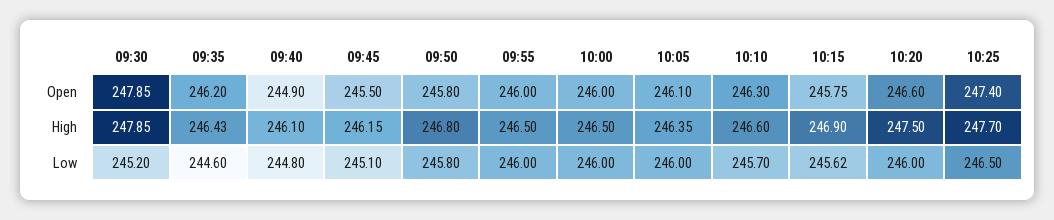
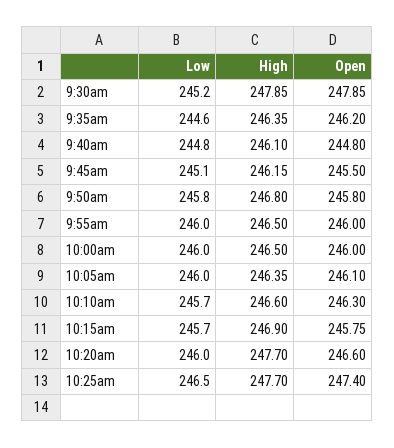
09:40, Open: 244.9 -> 244.8
09:35, High: 246.43 -> 246.35
10:20, High: 247.5 -> 247.7
10:15, Low: 245.62 -> 245.7

